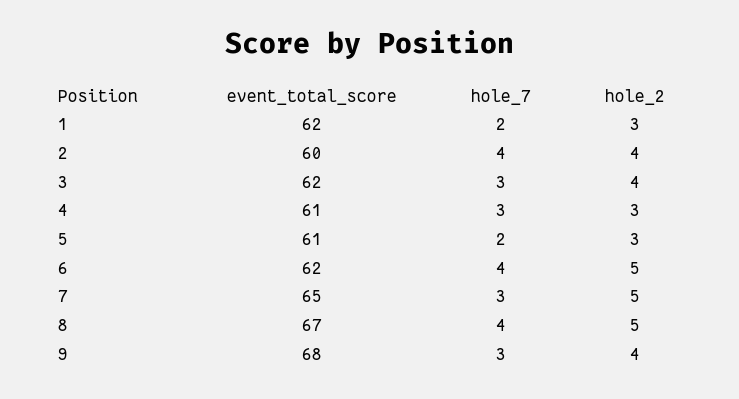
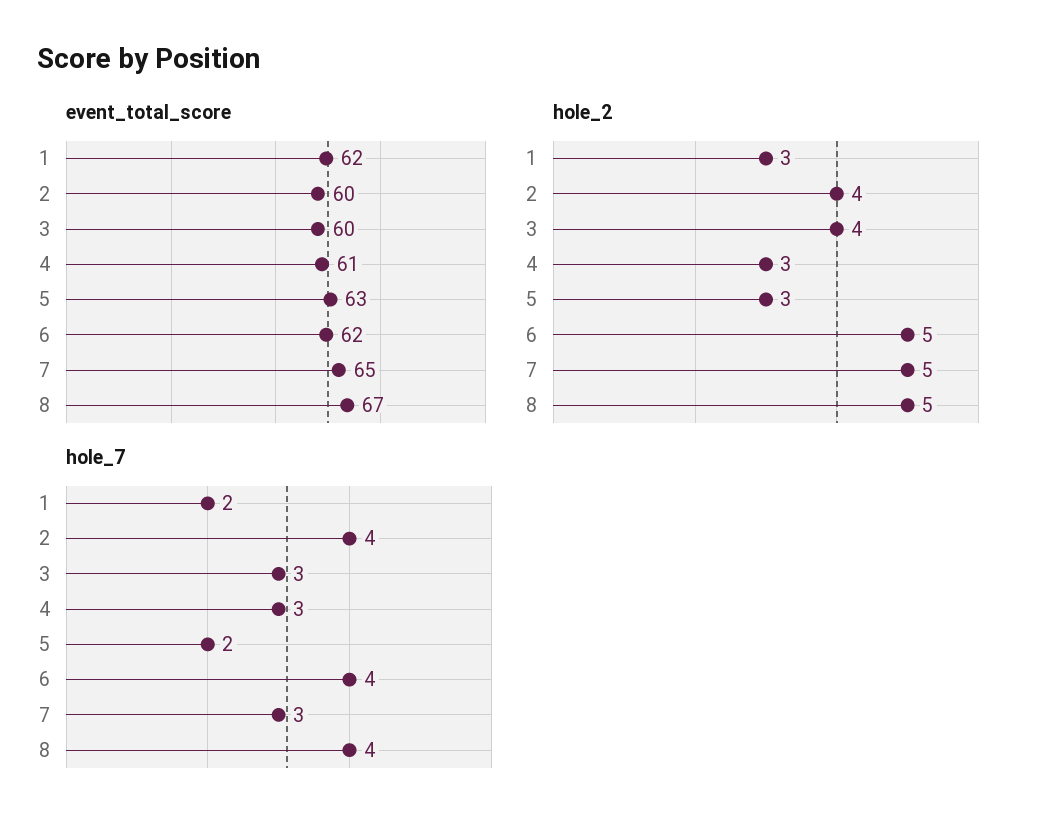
event_total_score, 3: 62 -> 60
event_total_score, 5: 61 -> 63
event_total_score, 9: 68 -> none
hole_7, 9: 3 -> none
hole_2, 9: 4 -> none

